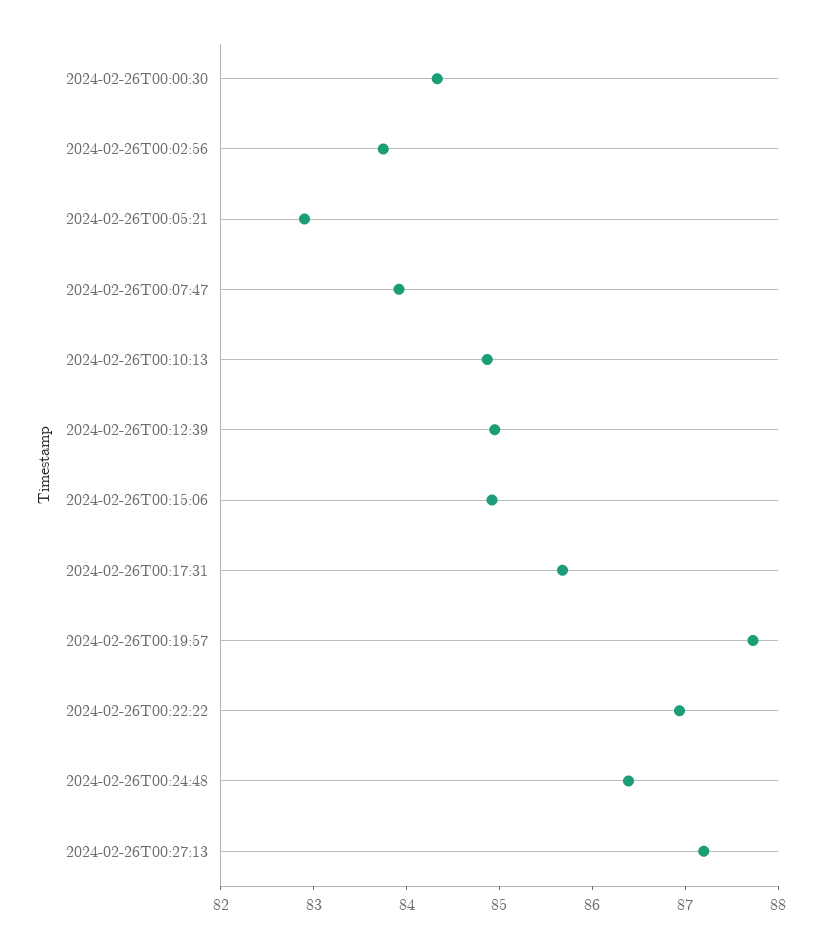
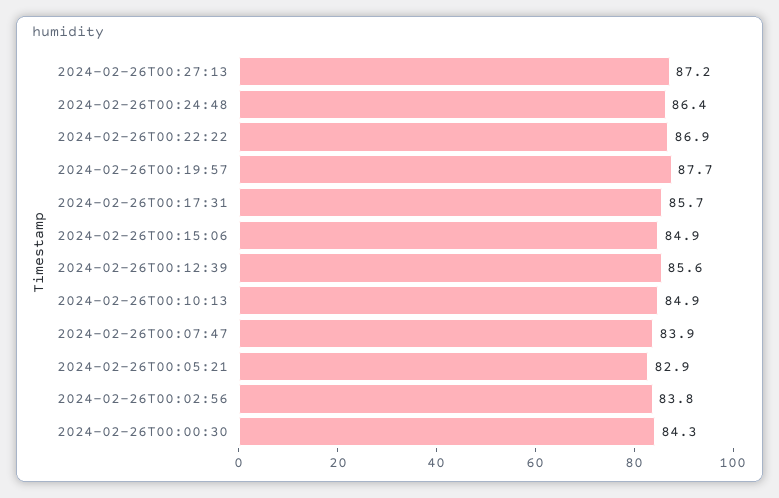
2024-02-26T00:12:39: 85 -> 85.6

